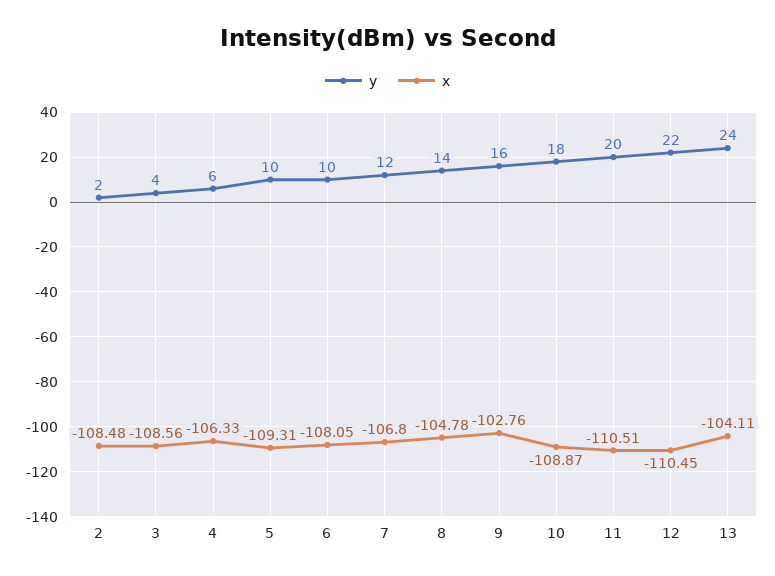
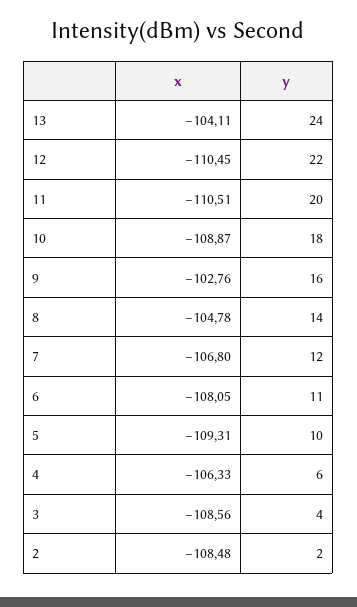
y, 6: 10 -> 11

